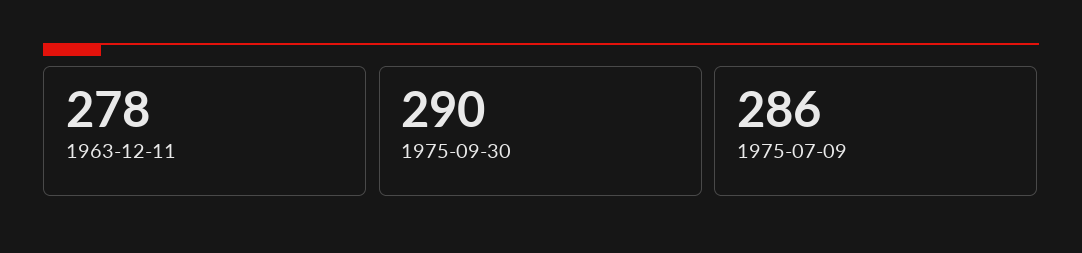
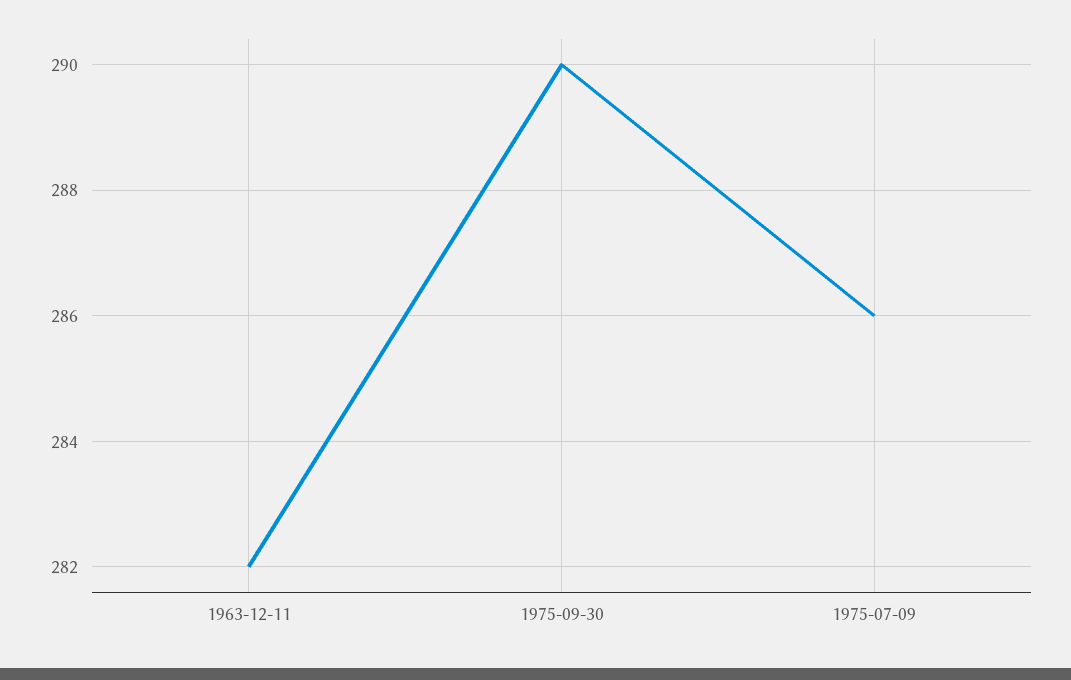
1963-12-11: 278 -> 282

